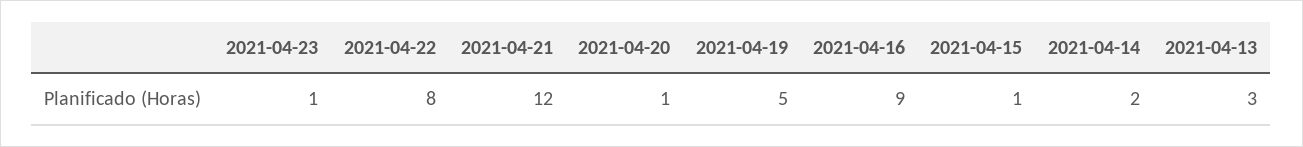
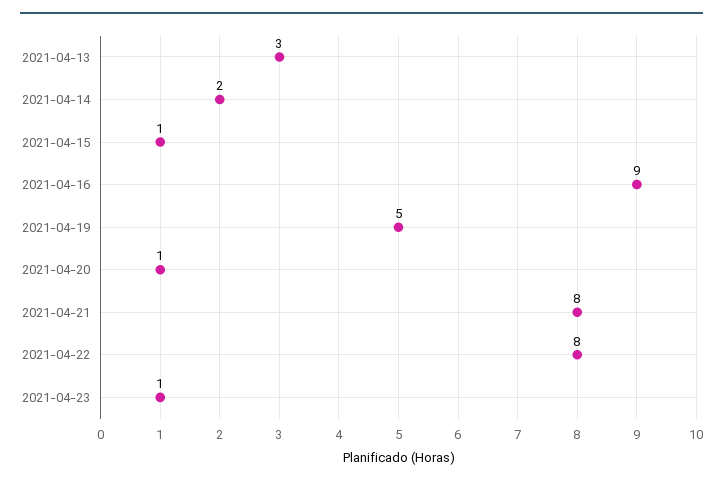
2021-04-21: 12 -> 8

